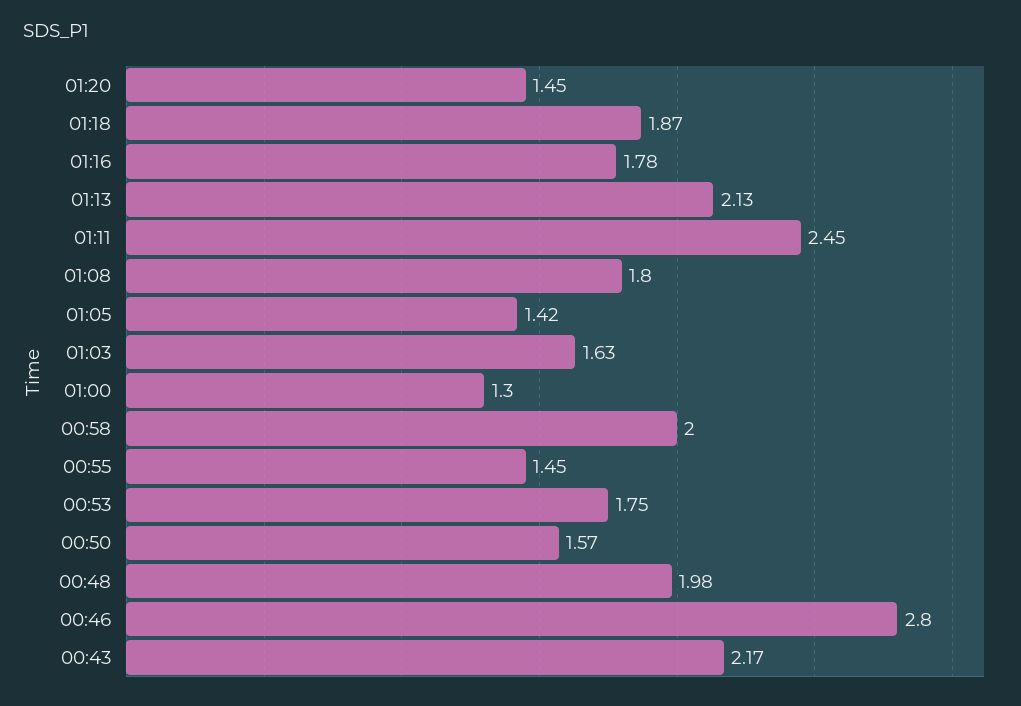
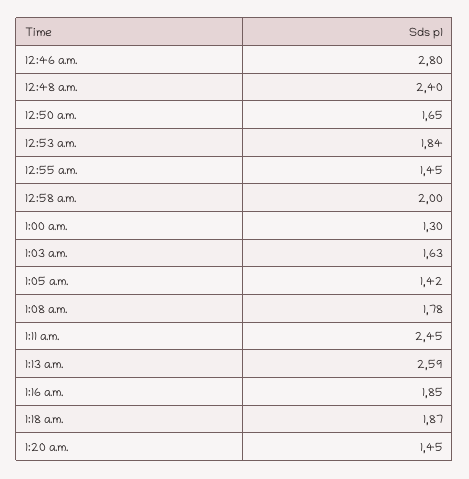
01:16: 1.78 -> 1.85
01:13: 2.13 -> 2.59
01:08: 1.8 -> 1.78
00:53: 1.75 -> 1.84
00:50: 1.57 -> 1.65
00:48: 1.98 -> 2.4
00:43: 2.17 -> none

